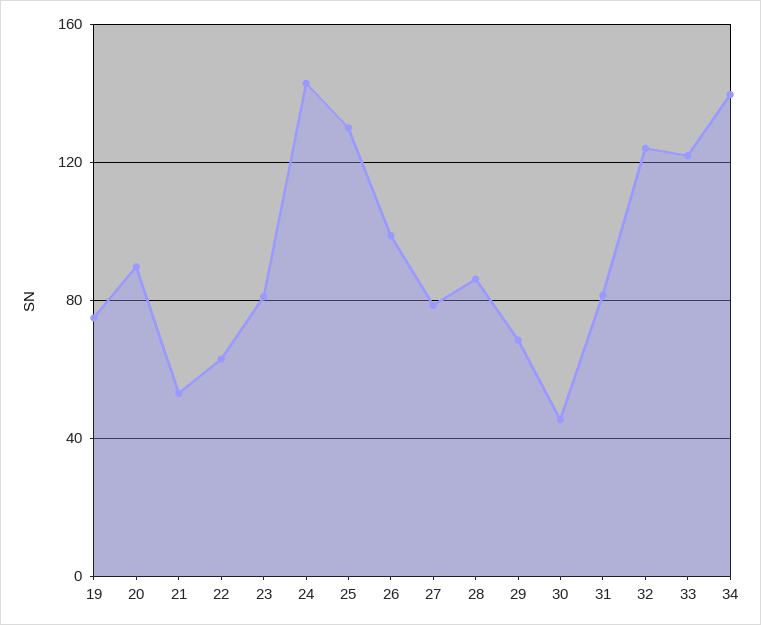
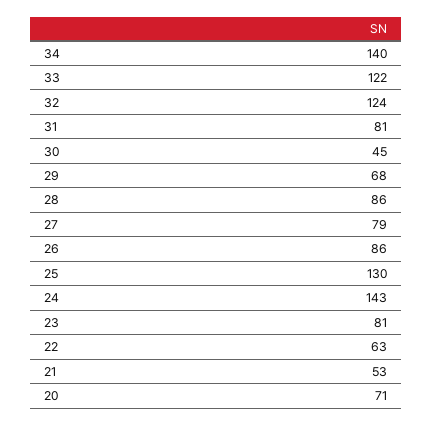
19: 75 -> none
20: 90 -> 71
26: 100 -> 86

